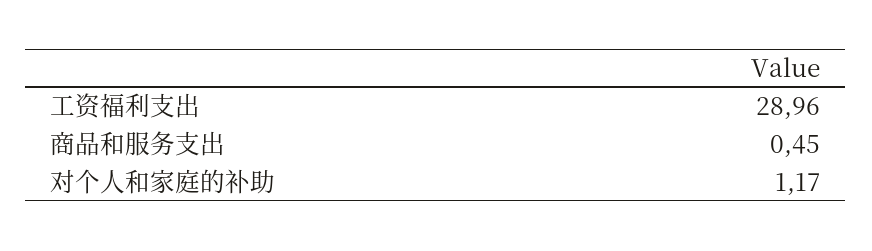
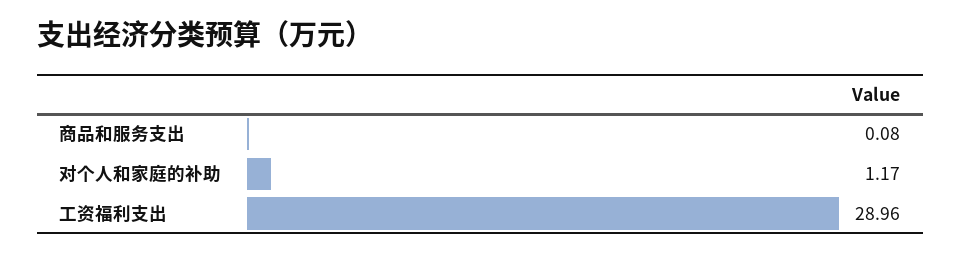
商品和服务支出: 0.45 -> 0.08

